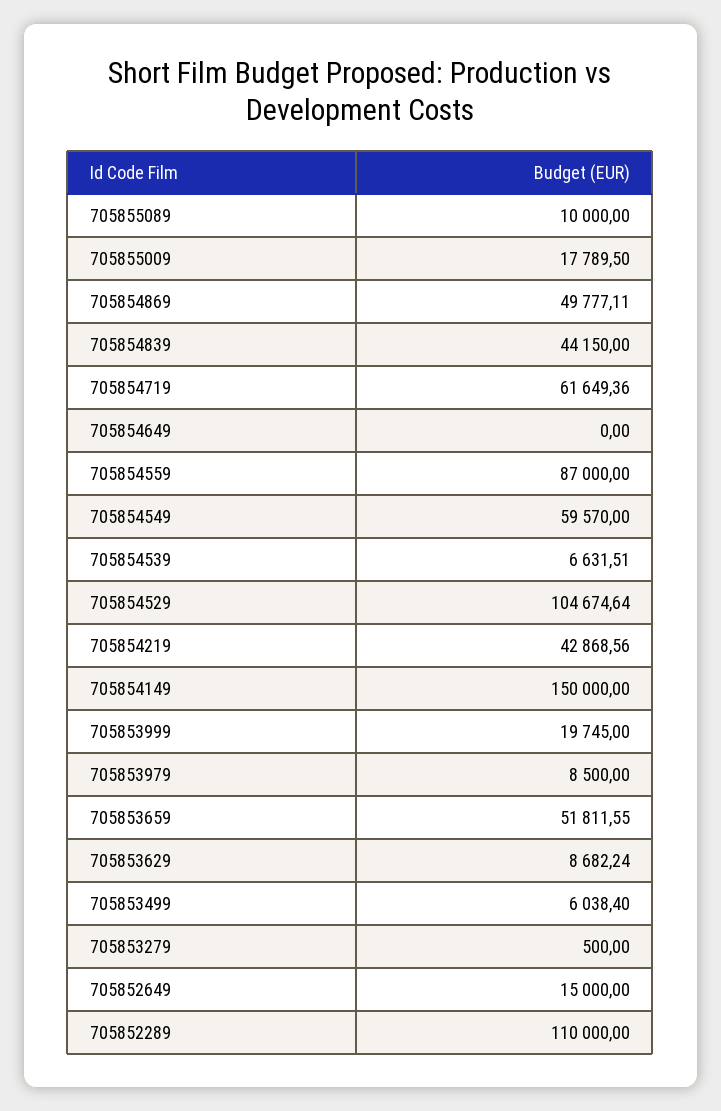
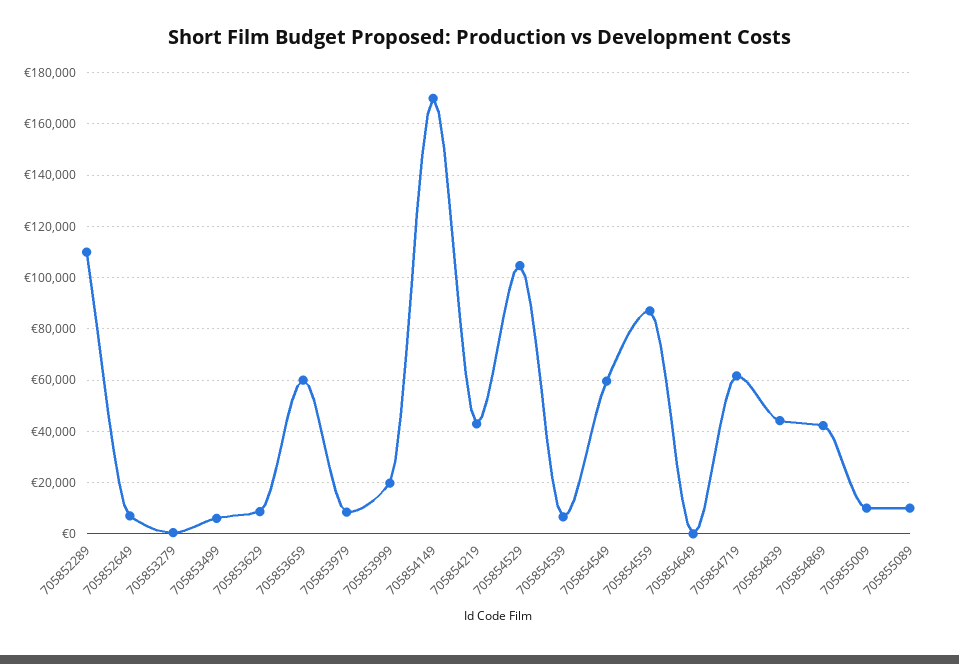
705855009: 17789.5 -> 10000
705854869: 49777.11 -> 42500
705854149: 150000 -> 170000
705853659: 51811.55 -> 60000
705852649: 15000 -> 7500

